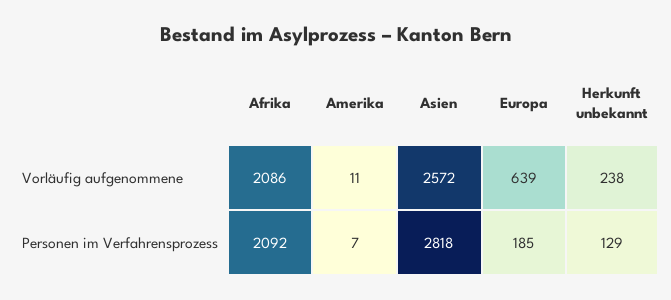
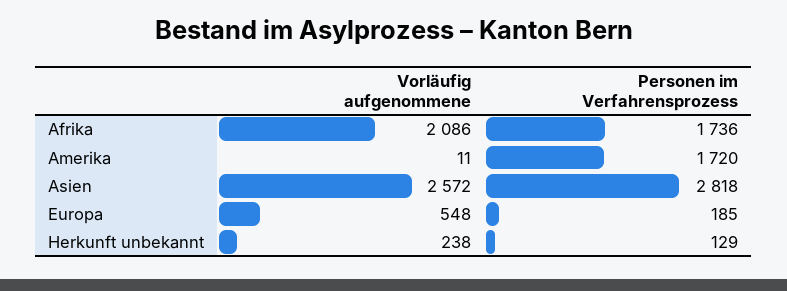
Europa, Vorläufig aufgenommene: 639 -> 548
Afrika, Personen im Verfahrensprozess: 2092 -> 1736
Amerika, Personen im Verfahrensprozess: 7 -> 1720

